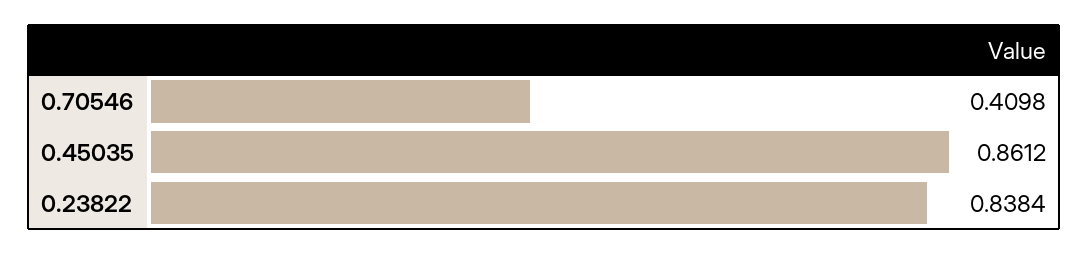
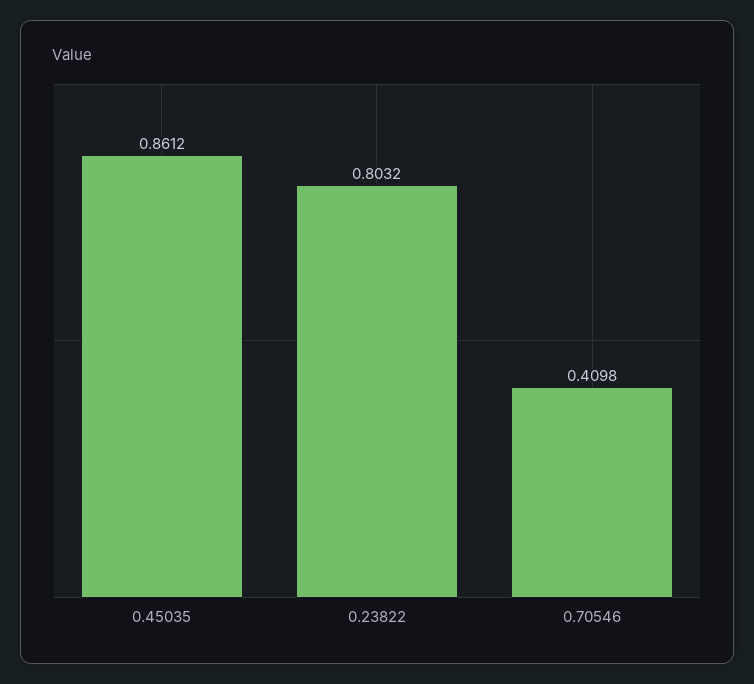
0.23822: 0.8384 -> 0.8032

